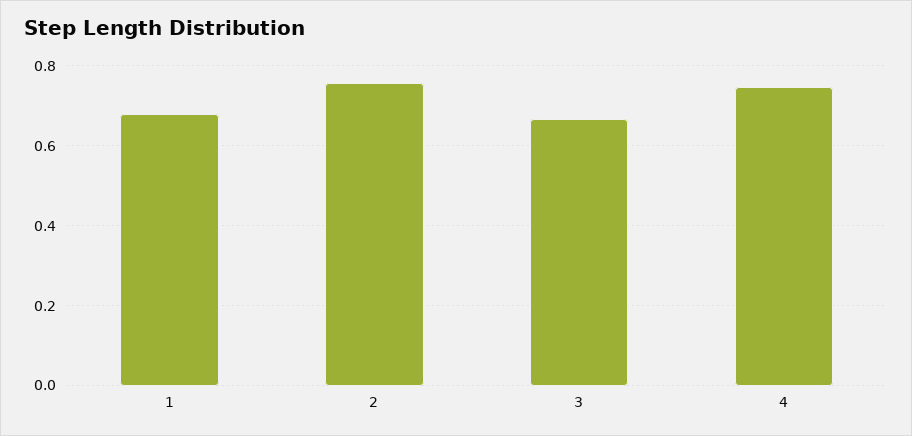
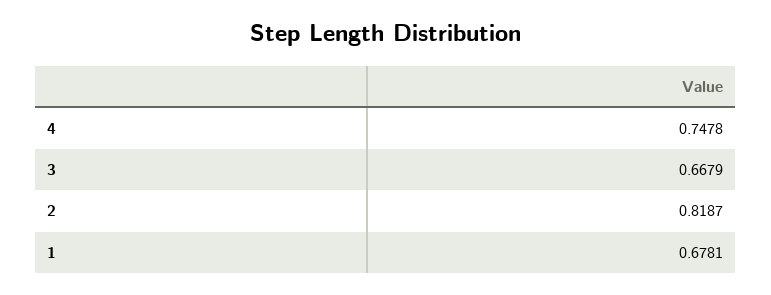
2: 0.76 -> 0.8187

